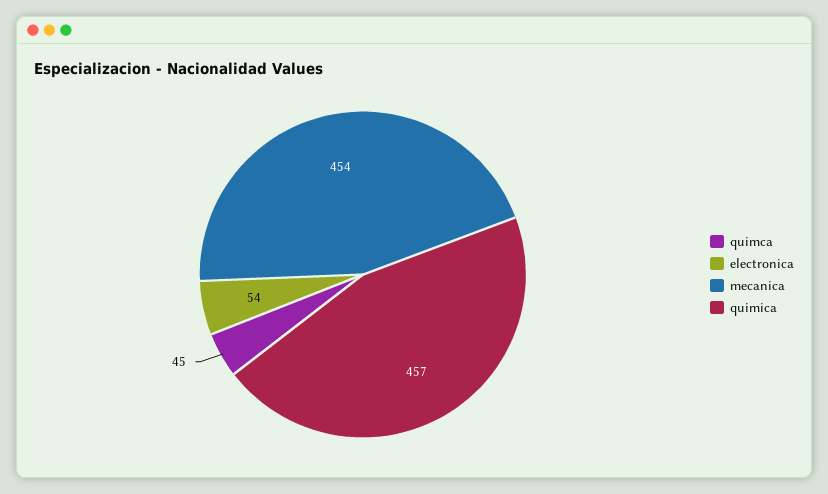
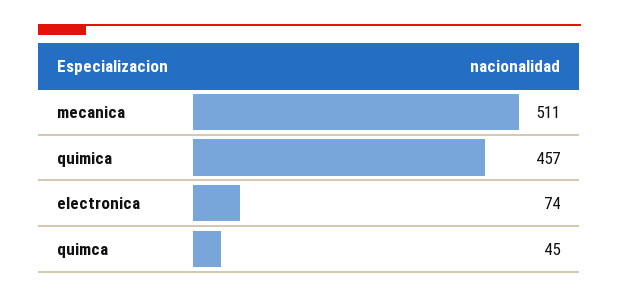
electronica: 54 -> 74
mecanica: 454 -> 511

